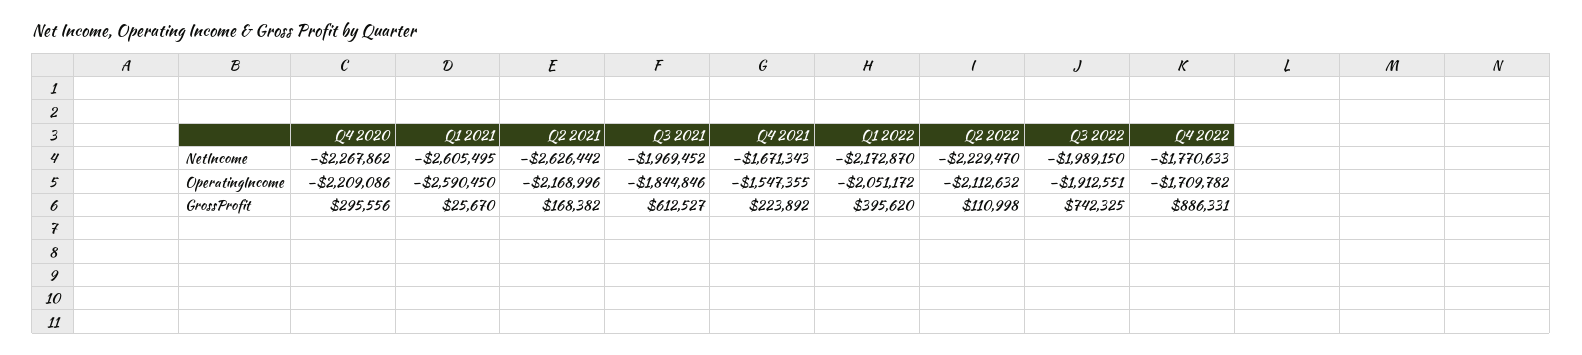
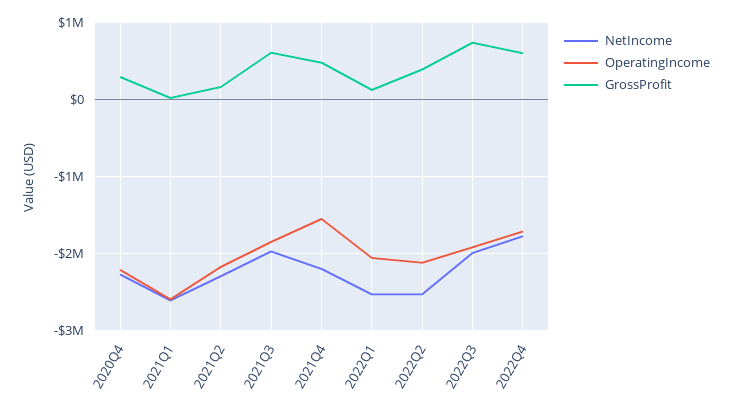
NetIncome, Q2 2021: -2626442 -> -2300000
NetIncome, Q4 2021: -1671343 -> -2200000
NetIncome, Q1 2022: -2172870 -> -2500000
NetIncome, Q2 2022: -2229470 -> -2500000
GrossProfit, Q4 2021: 223892 -> 500000
GrossProfit, Q1 2022: 395620 -> 100000
GrossProfit, Q2 2022: 110998 -> 400000
GrossProfit, Q4 2022: 886331 -> 600000

